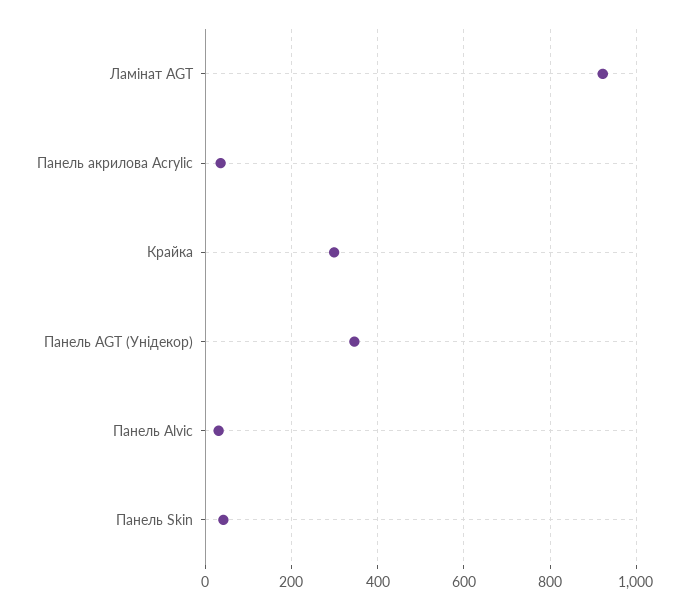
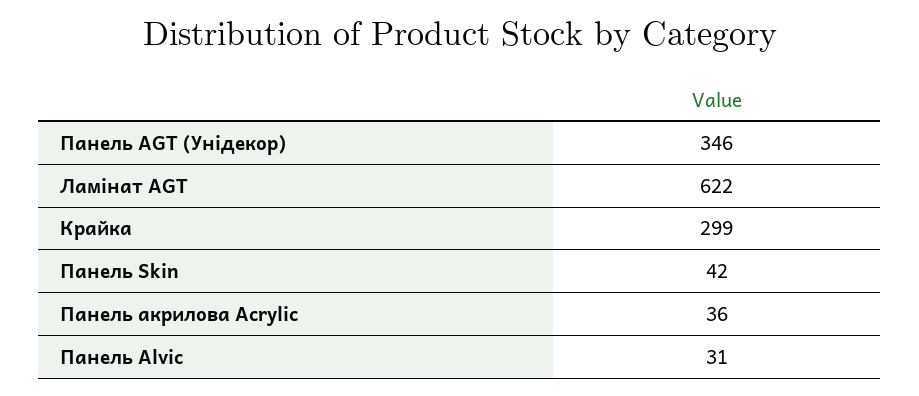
Ламінат AGT: 920 -> 622

